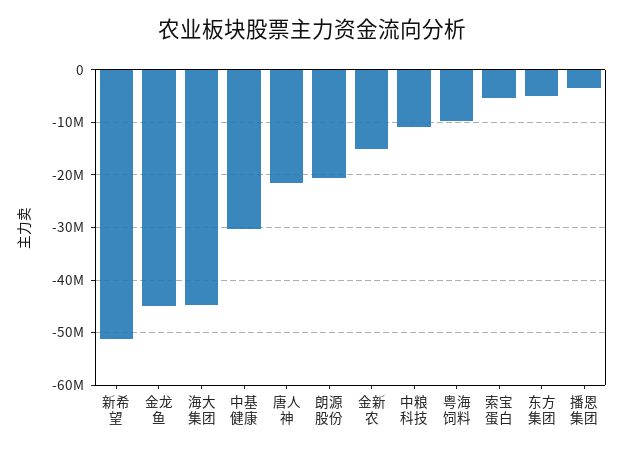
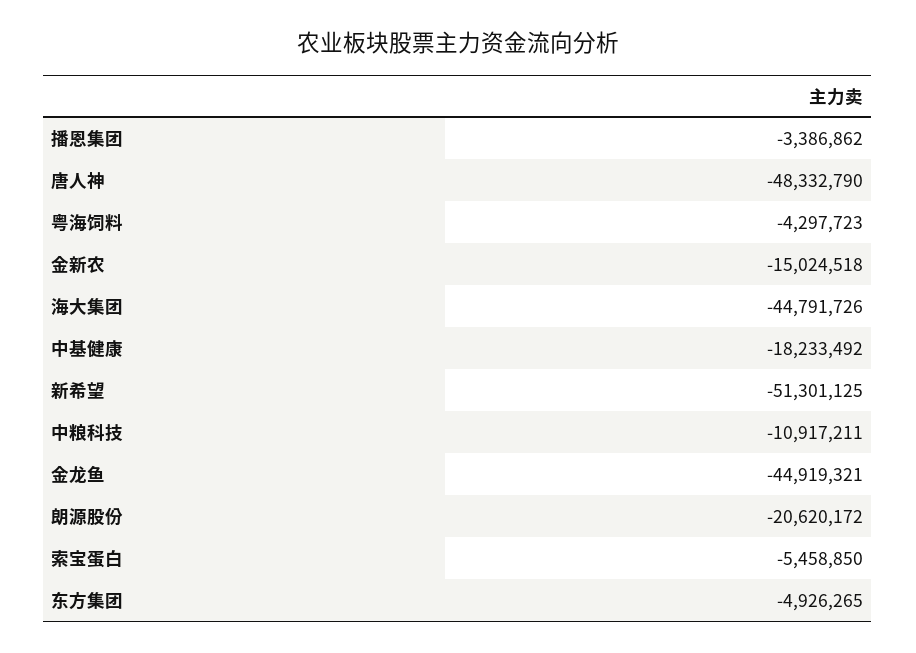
中基健康: -30000000 -> -18233492
唐人神: -22000000 -> -48332790
粤海饲料: -10000000 -> -4297723

